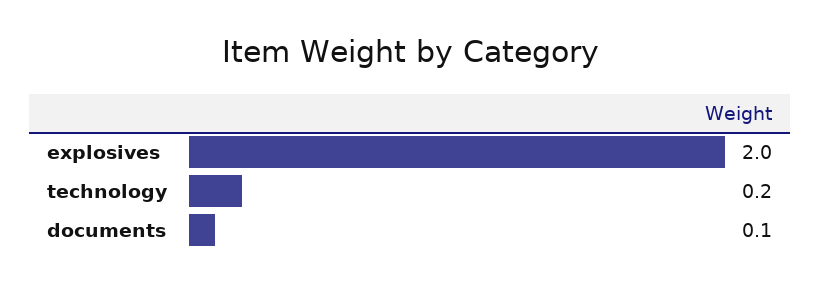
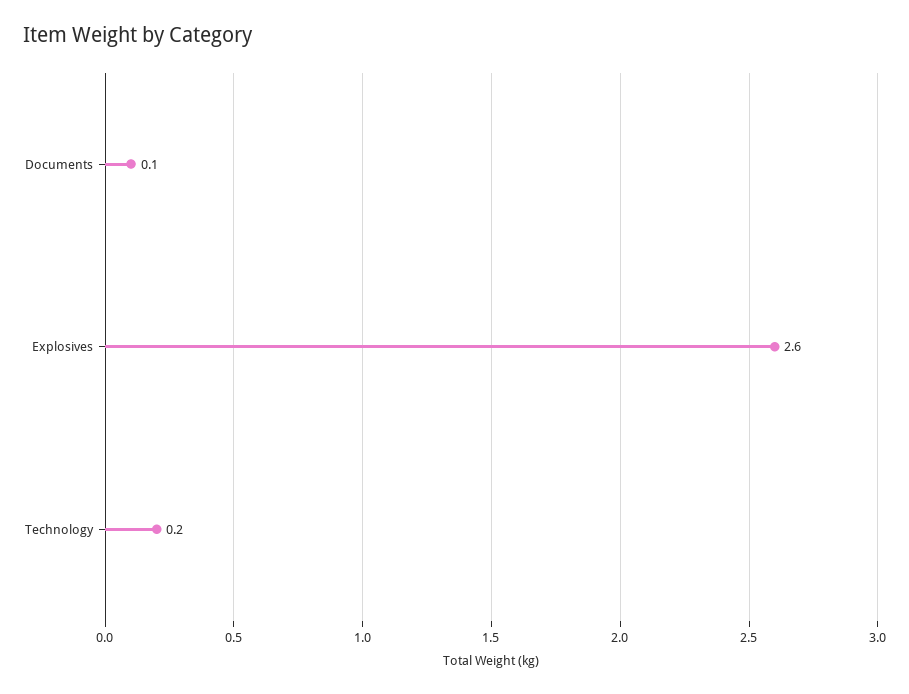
explosives: 2 -> 2.6

